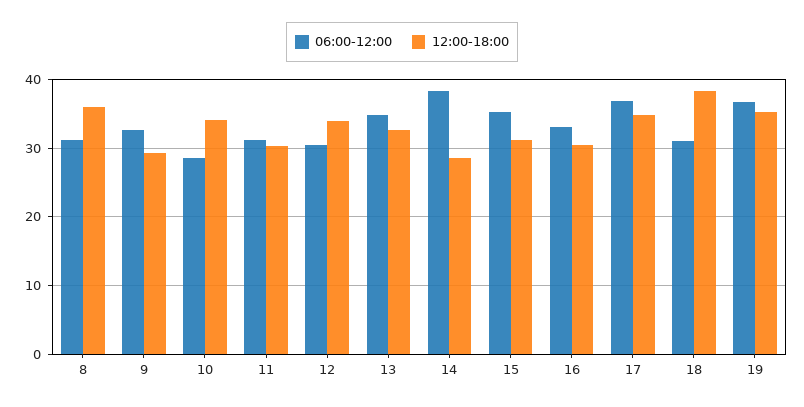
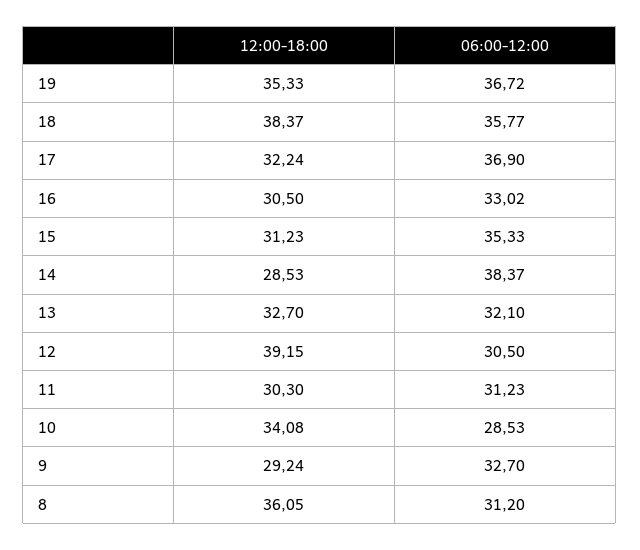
12:00-18:00, 12: 34 -> 39.15
06:00-12:00, 13: 35 -> 32.1
12:00-18:00, 17: 35 -> 32.24
06:00-12:00, 18: 31 -> 35.77

